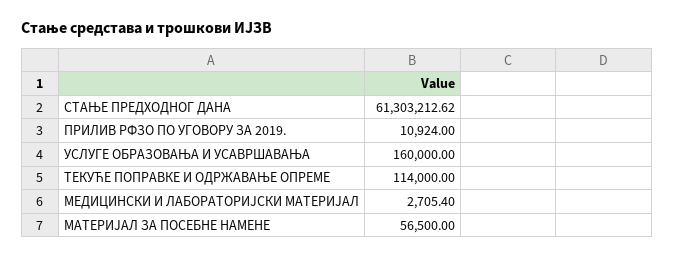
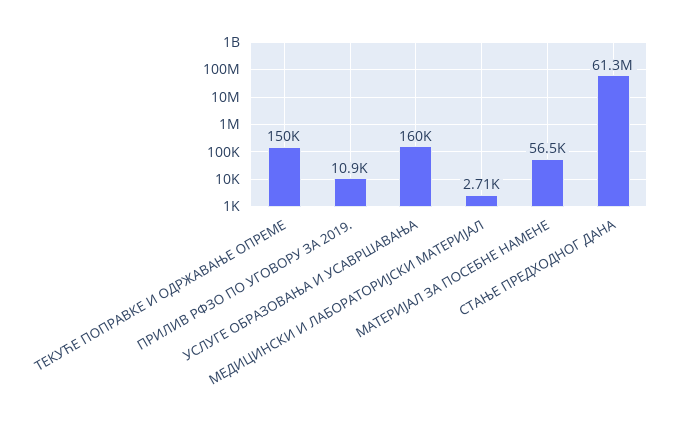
ТЕКУЋЕ ПОПРАВКЕ И ОДРЖАВАЊЕ ОПРЕМЕ: 114000 -> 150000

